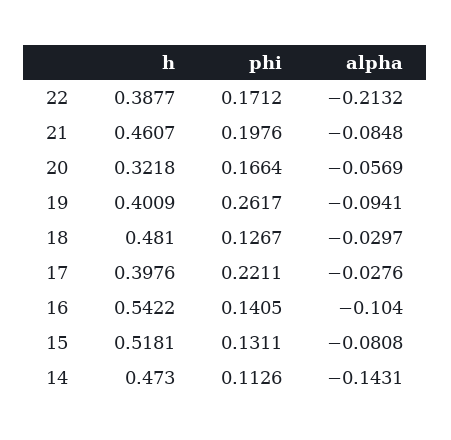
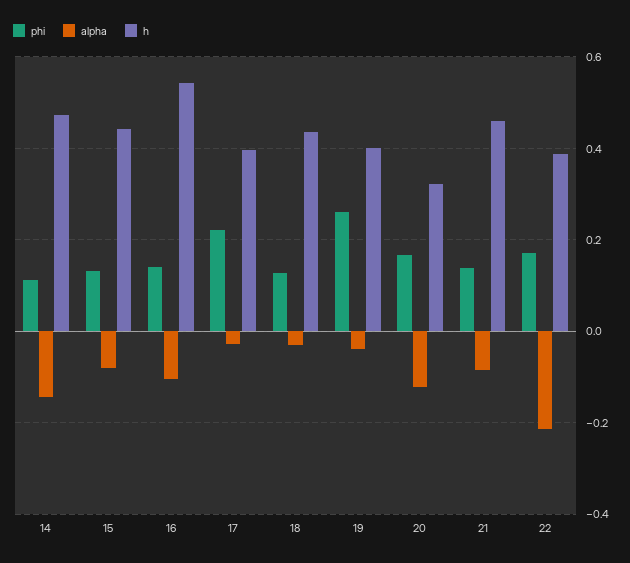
phi, 21: 0.1976 -> 0.14
alpha, 20: -0.0569 -> -0.12
alpha, 19: -0.0941 -> -0.04
h, 18: 0.481 -> 0.44
h, 15: 0.5181 -> 0.44

